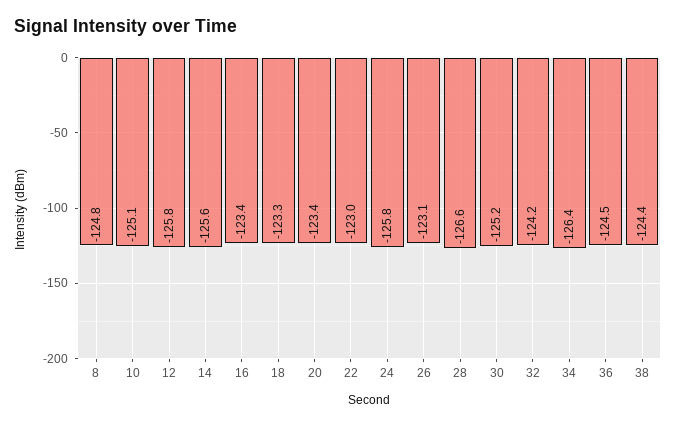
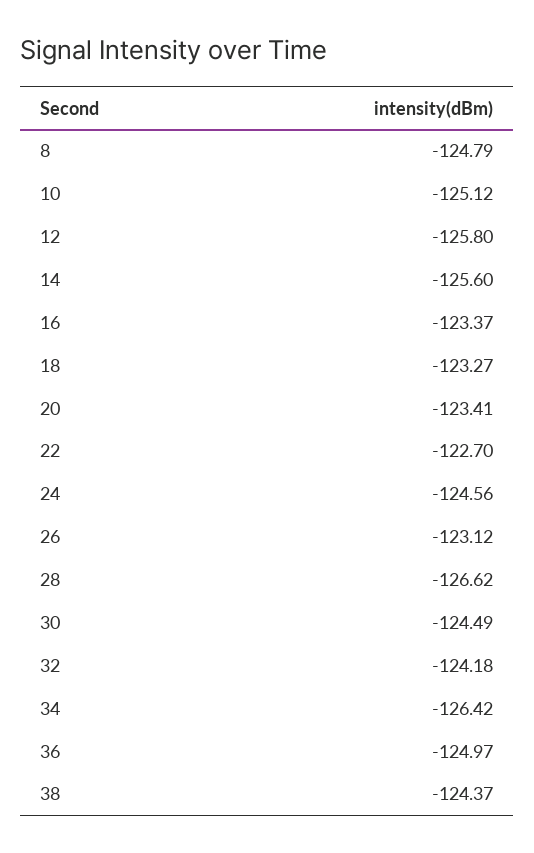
22: -123 -> -122.7
24: -125.8 -> -124.56
30: -125.2 -> -124.49
36: -124.5 -> -124.97

